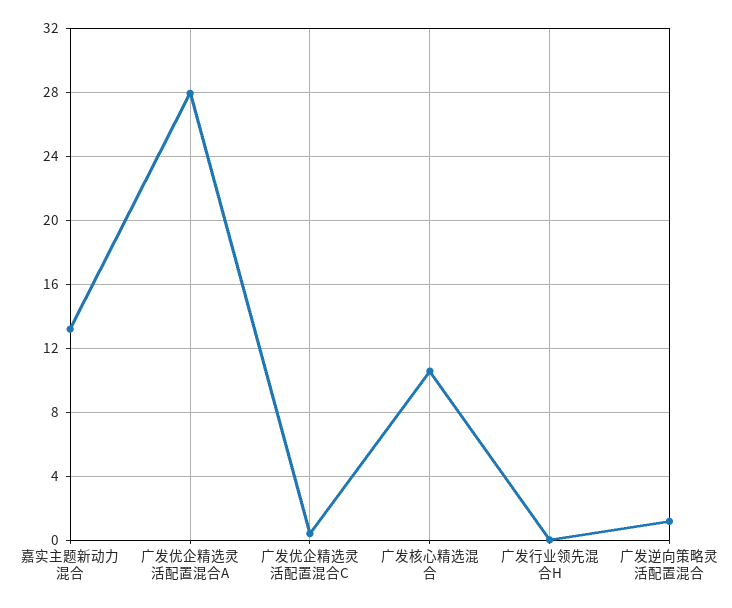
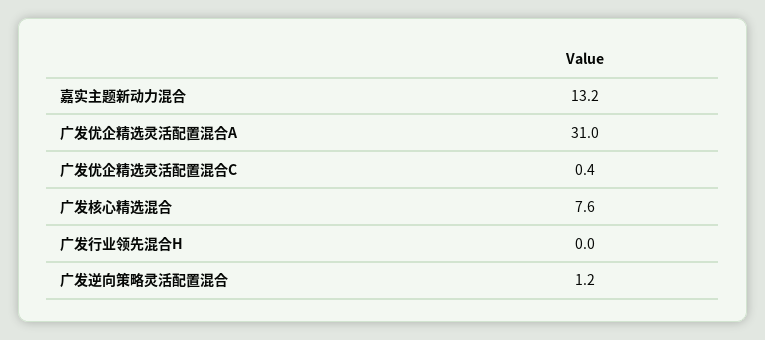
广发优企精选灵活配置混合A: 28 -> 31
广发核心精选混合: 10.5 -> 7.6

